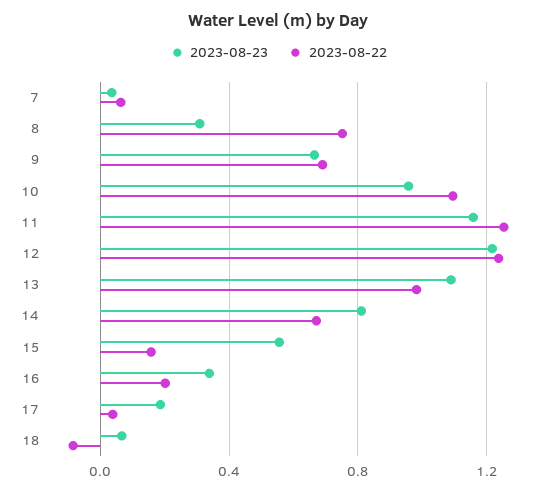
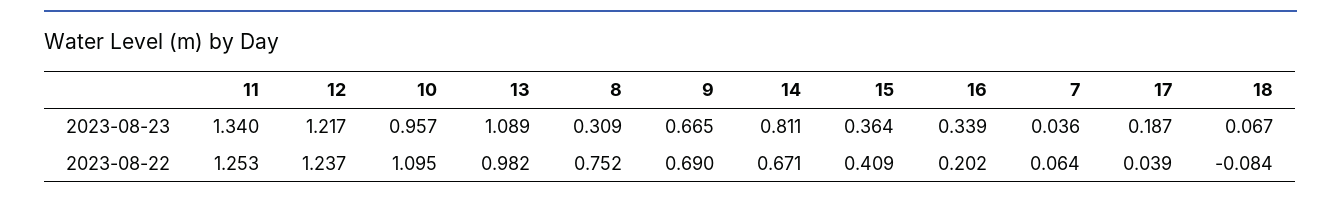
2023-08-23, 11: 1.15 -> 1.34
2023-08-23, 15: 0.55 -> 0.364
2023-08-22, 15: 0.15 -> 0.409

